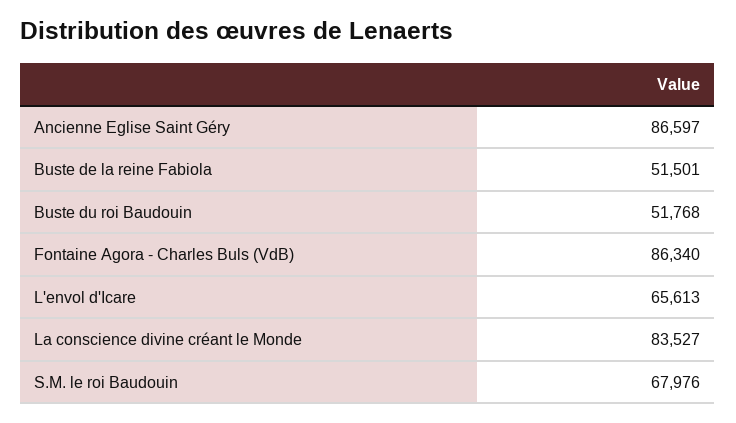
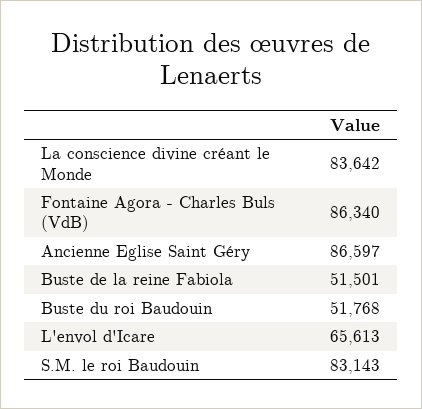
La conscience divine créant le Monde: 83527 -> 83642
S.M. le roi Baudouin: 67976 -> 83143

